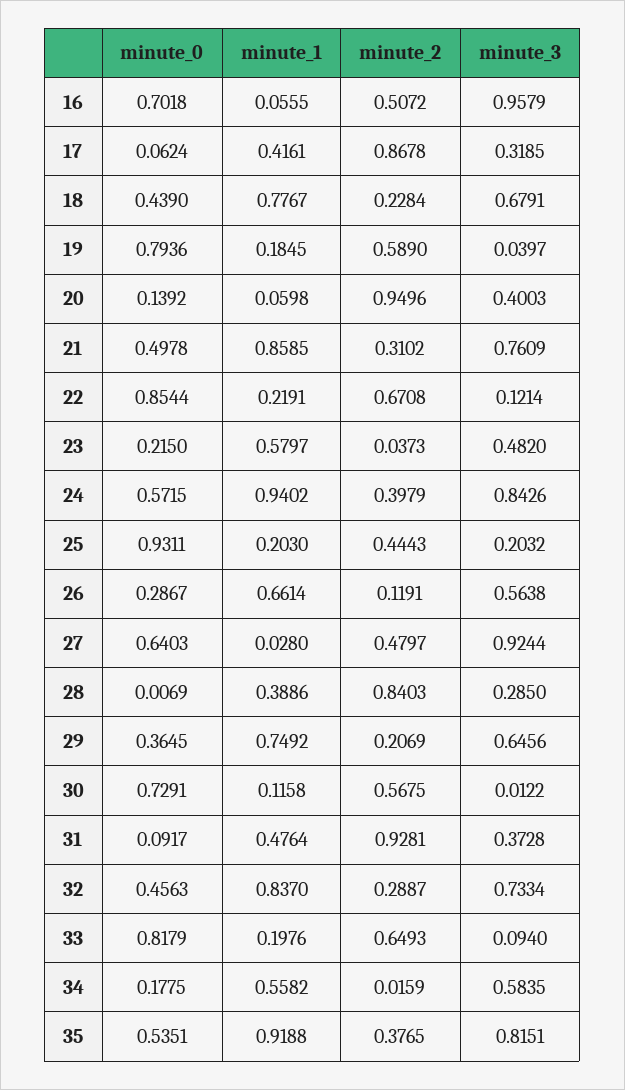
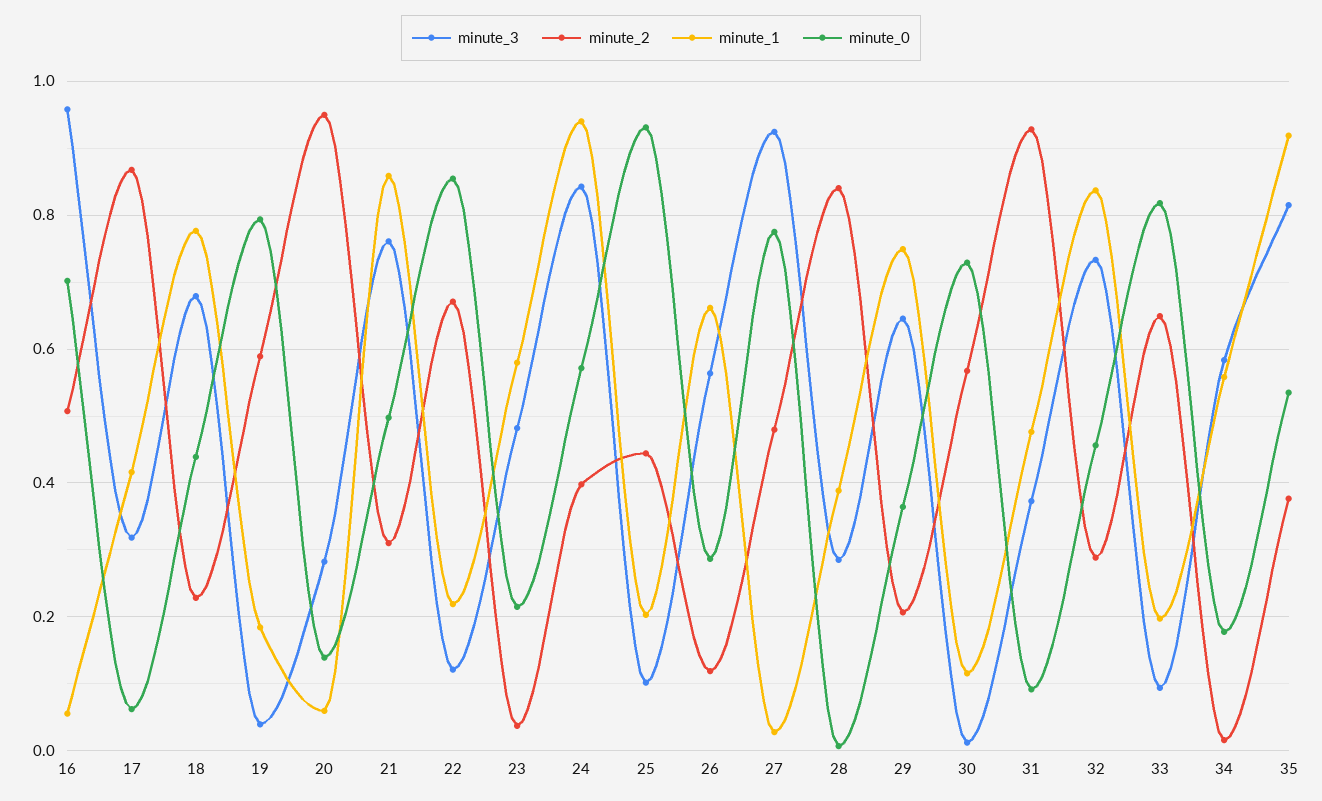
minute_3, 20: 0.4003 -> 0.28
minute_3, 25: 0.2032 -> 0.1
minute_0, 27: 0.6403 -> 0.78

